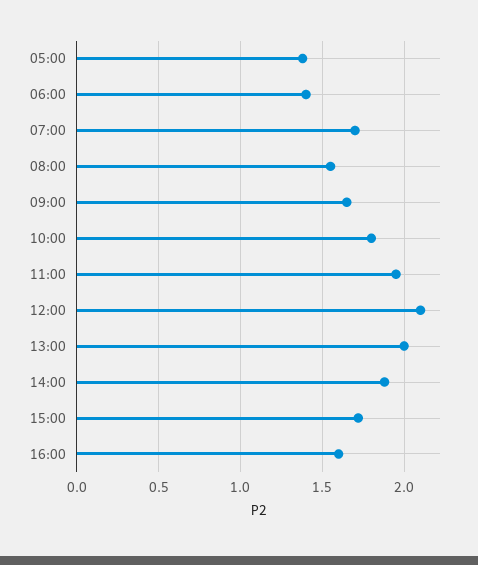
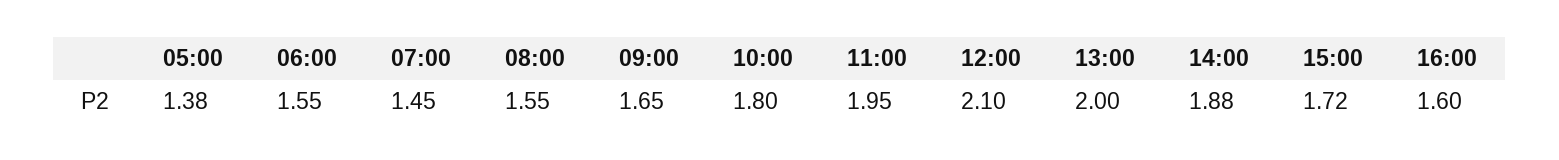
06:00: 1.4 -> 1.55
07:00: 1.7 -> 1.45

